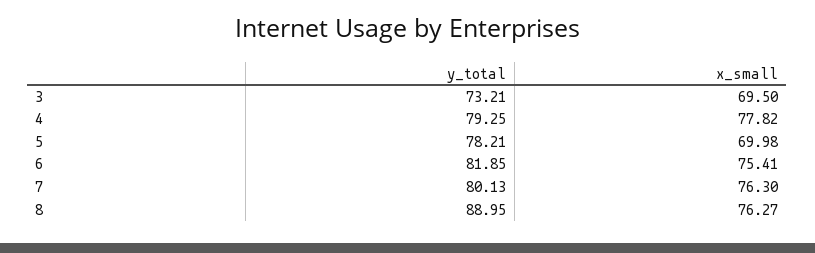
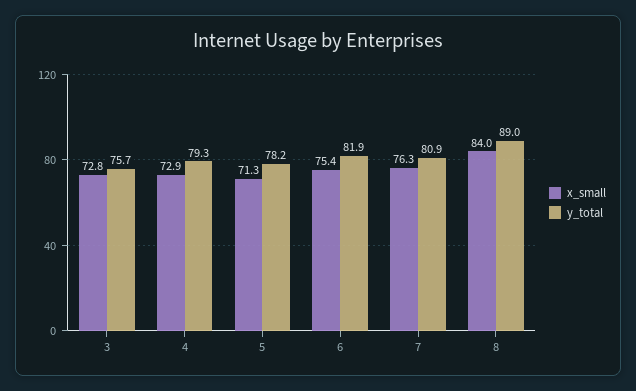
y_total, 3: 73.21 -> 75.7
x_small, 3: 69.5 -> 72.8
x_small, 4: 77.82 -> 72.9
x_small, 5: 69.98 -> 71.3
y_total, 7: 80.13 -> 80.9
x_small, 8: 76.27 -> 84

